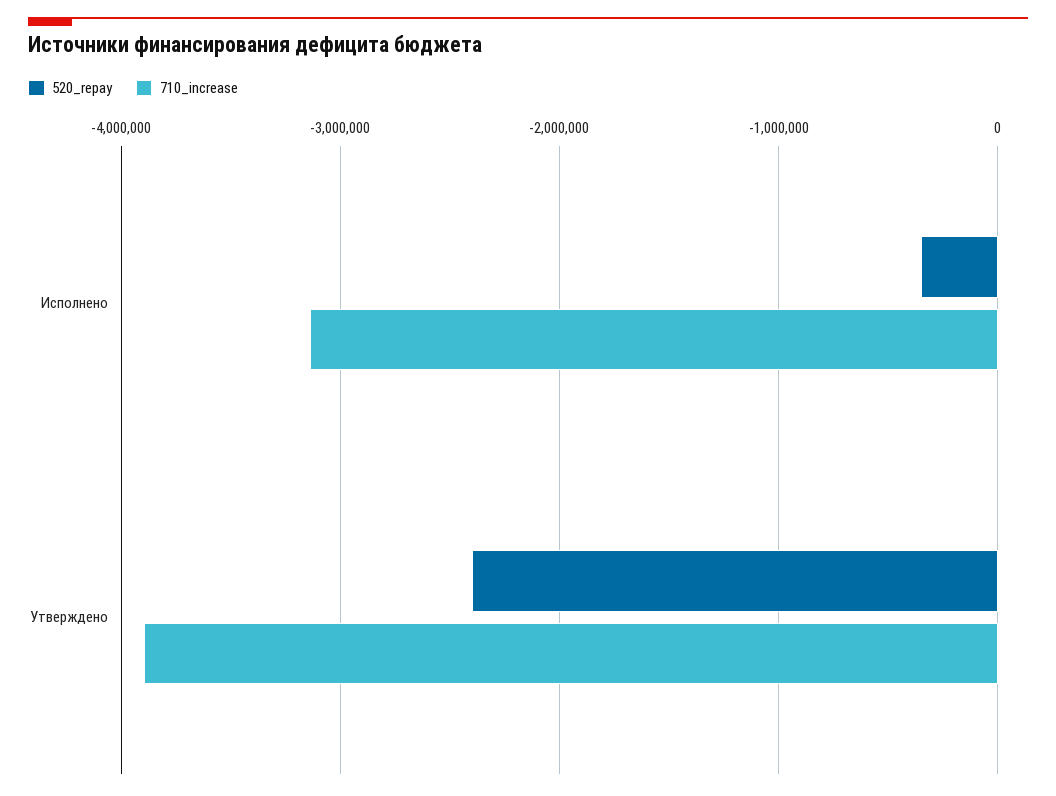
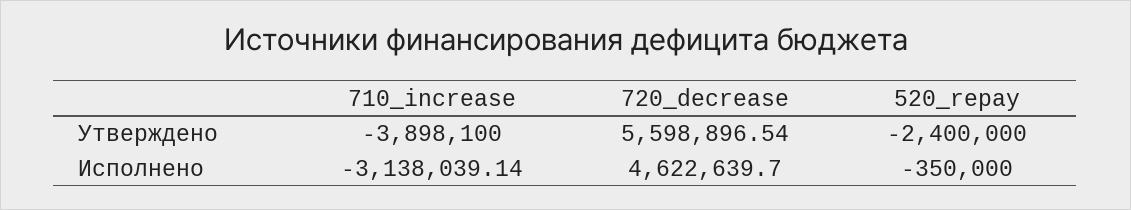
720_decrease, Утверждено: none -> 5598896.54
720_decrease, Исполнено: none -> 4622639.7

